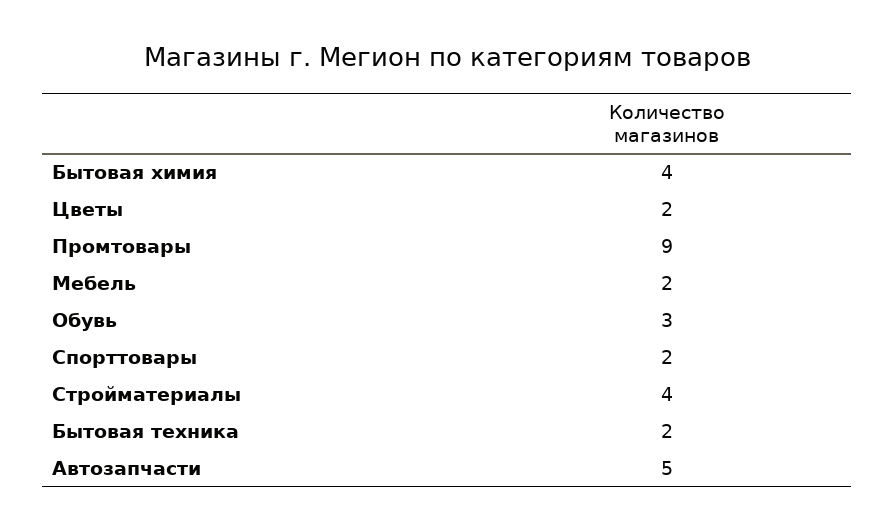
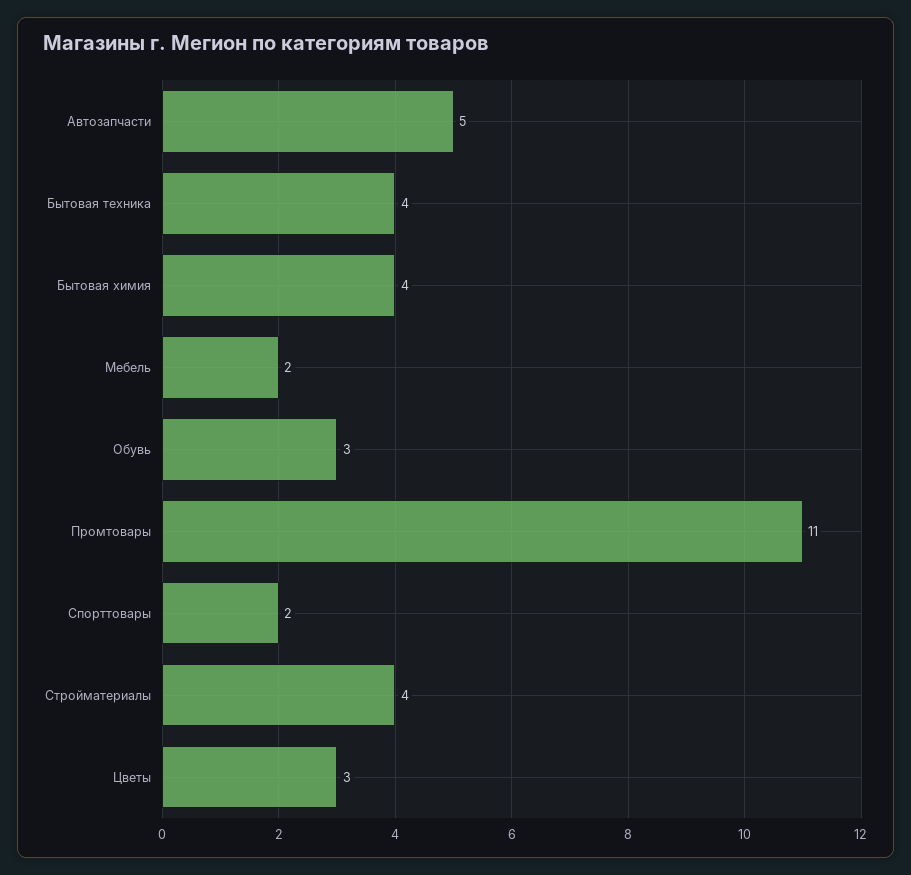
Цветы: 2 -> 3
Промтовары: 9 -> 11
Бытовая техника: 2 -> 4

